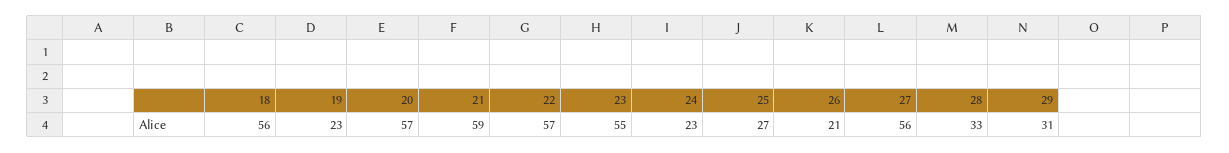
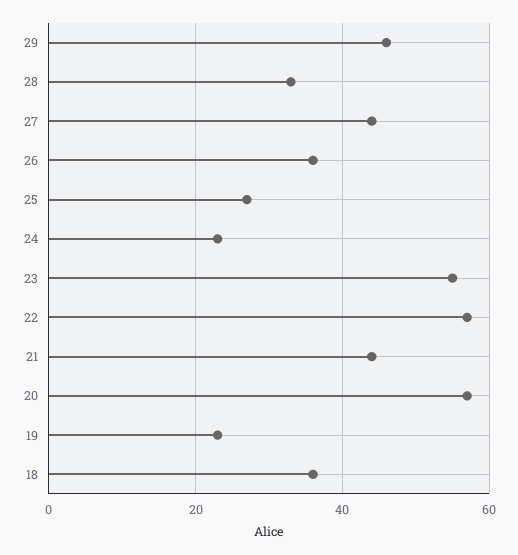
18: 56 -> 35
21: 59 -> 45
26: 21 -> 35
27: 56 -> 45
29: 31 -> 45

